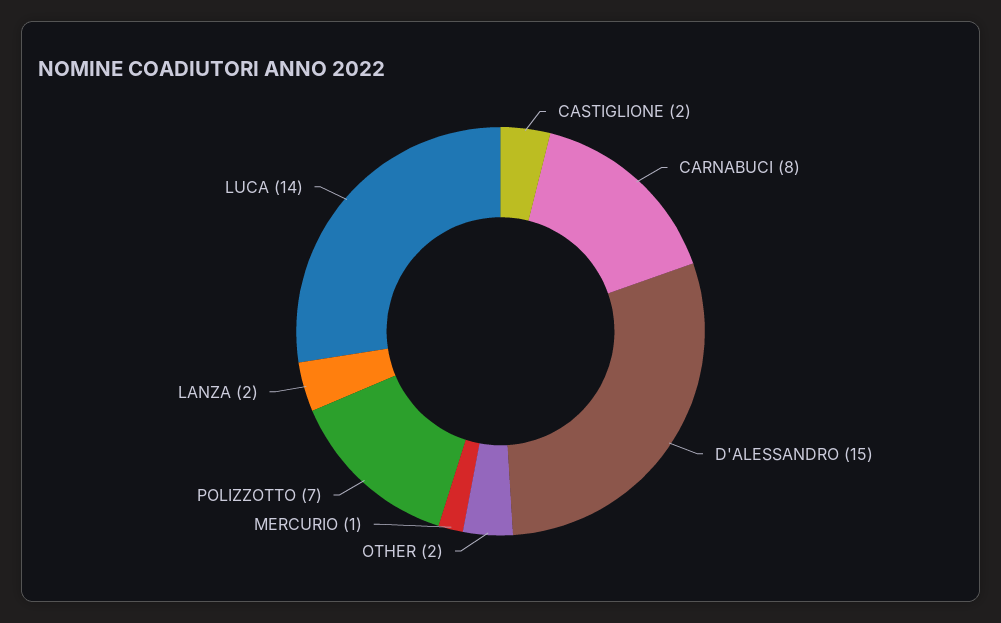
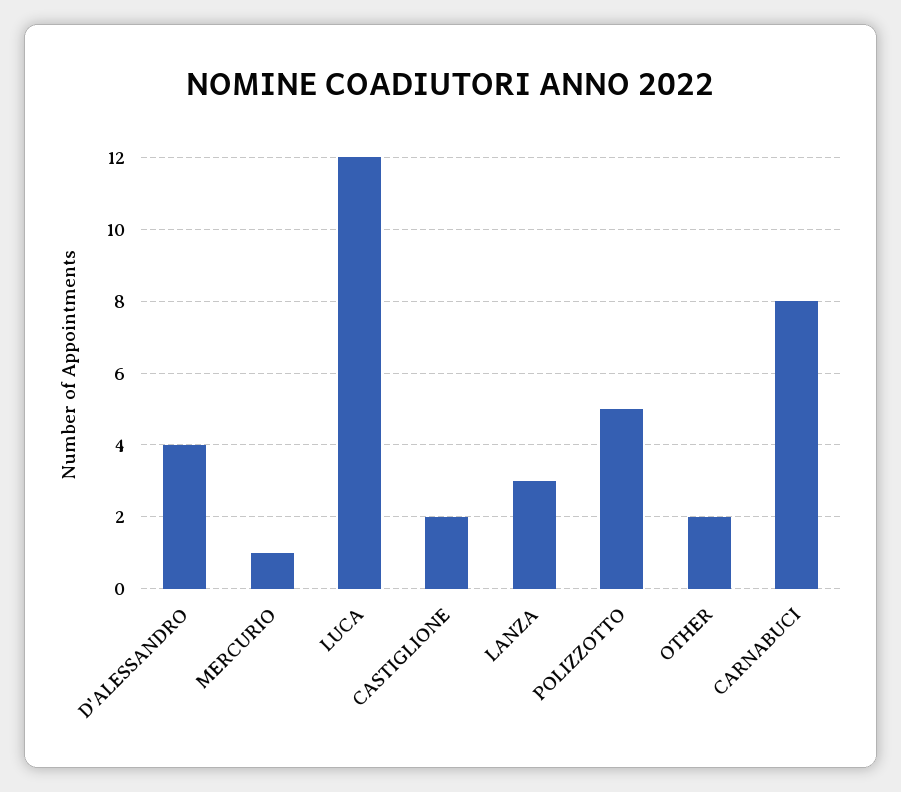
D'ALESSANDRO: 15 -> 4
POLIZZOTTO: 7 -> 5
LANZA: 2 -> 3
LUCA: 14 -> 12

